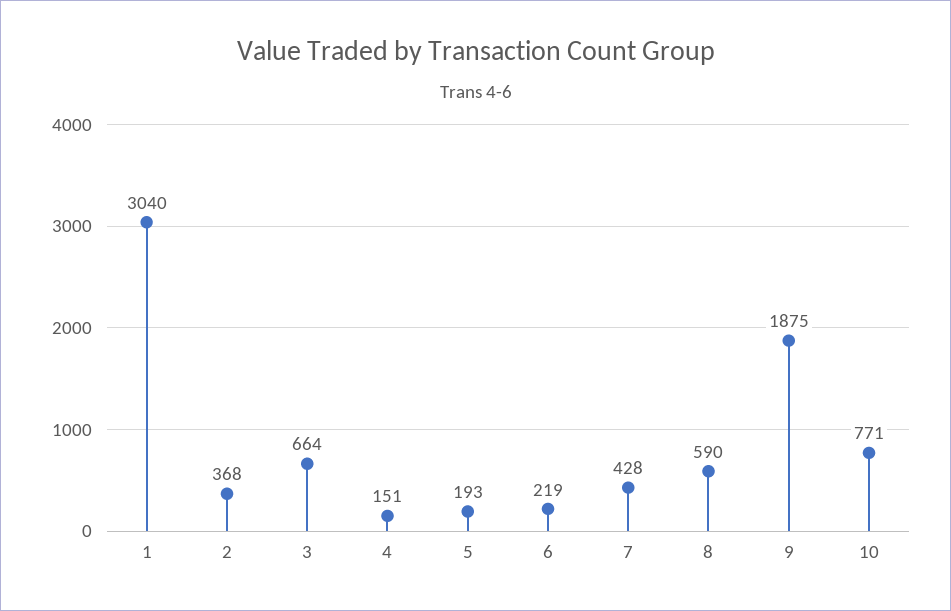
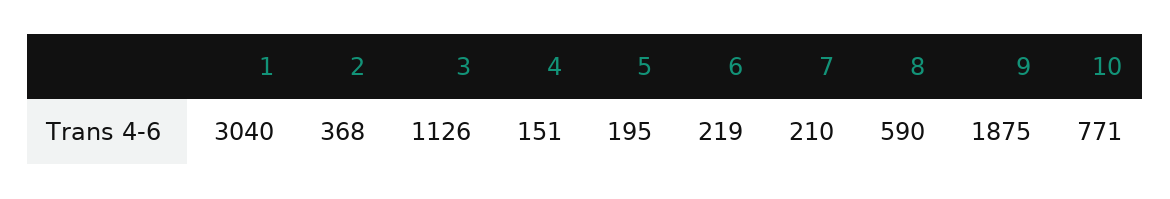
3: 664 -> 1126
5: 193 -> 195
7: 428 -> 210

